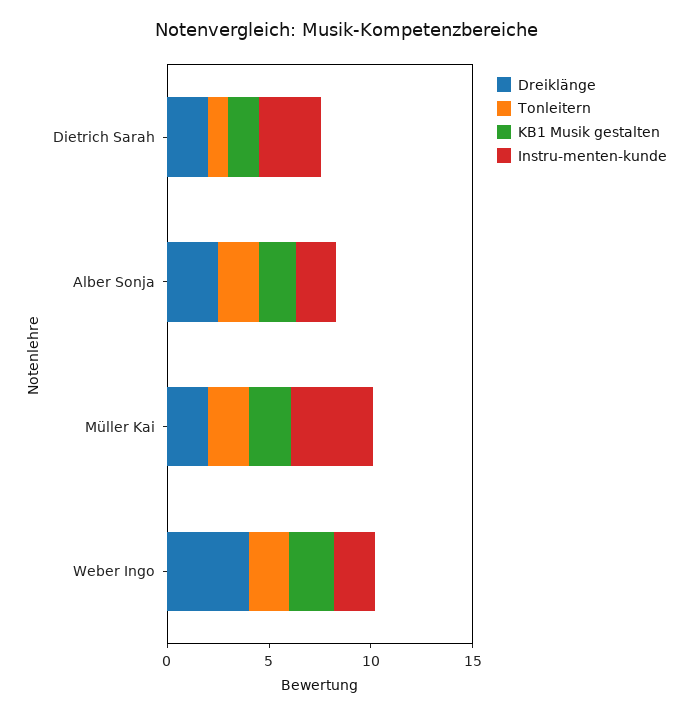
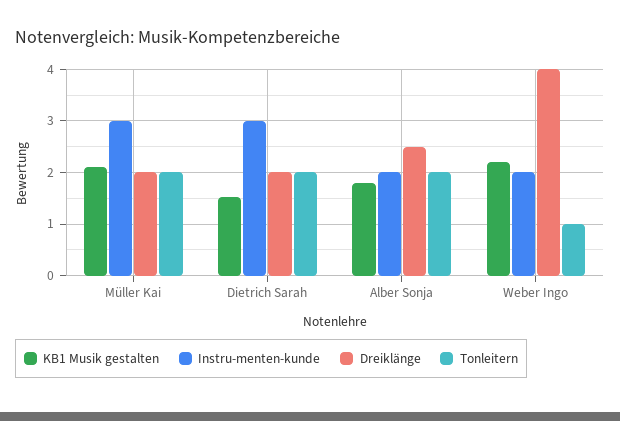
Tonleitern, Dietrich Sarah: 1 -> 2
Instru-menten-kunde, Müller Kai: 4 -> 3
Tonleitern, Weber Ingo: 2 -> 1

